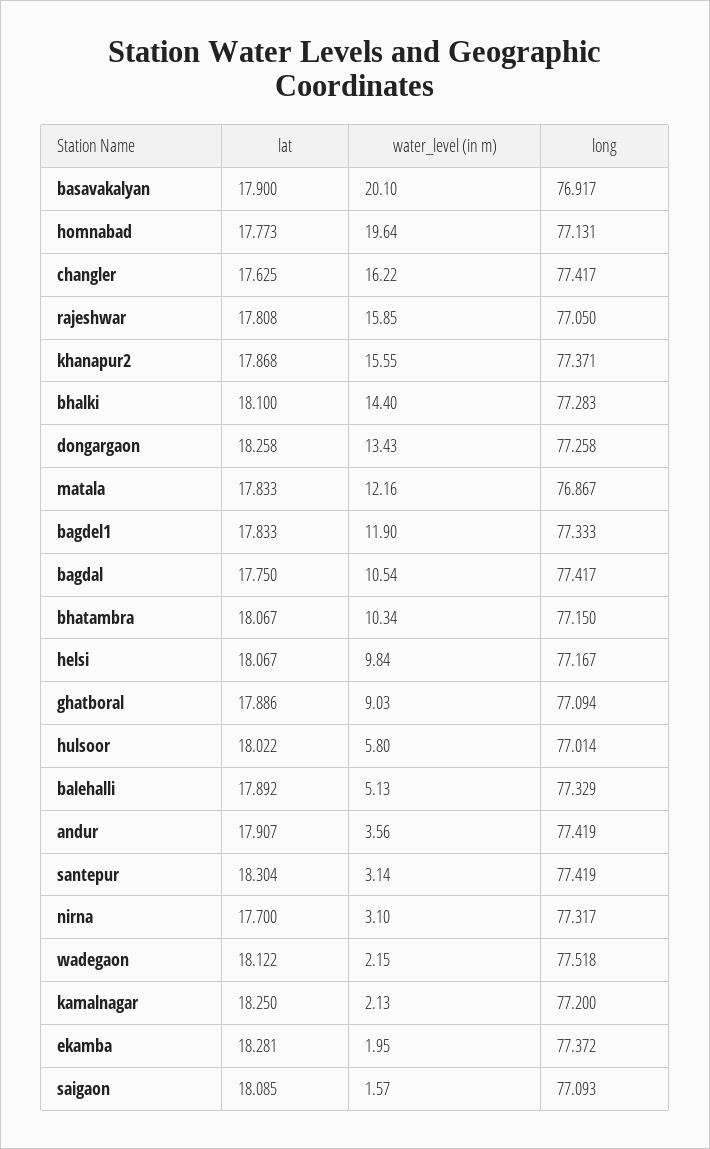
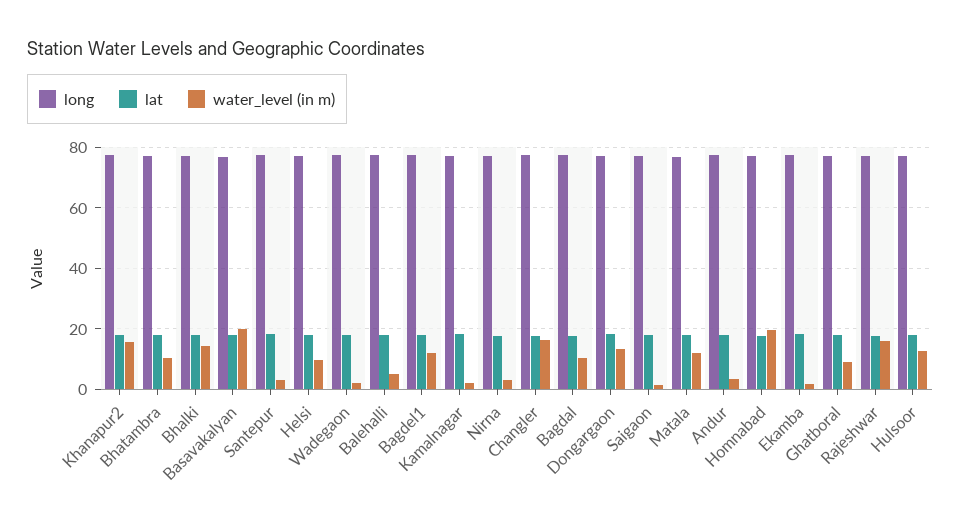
water_level (in m), hulsoor: 5.8 -> 12

